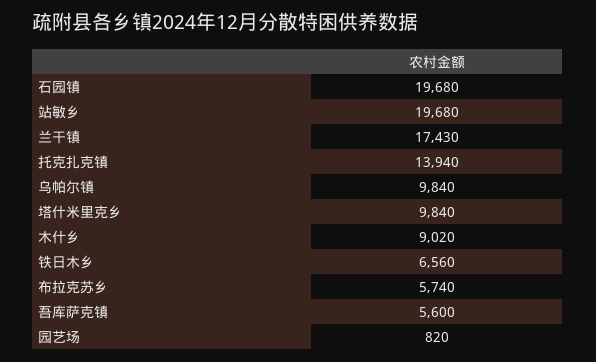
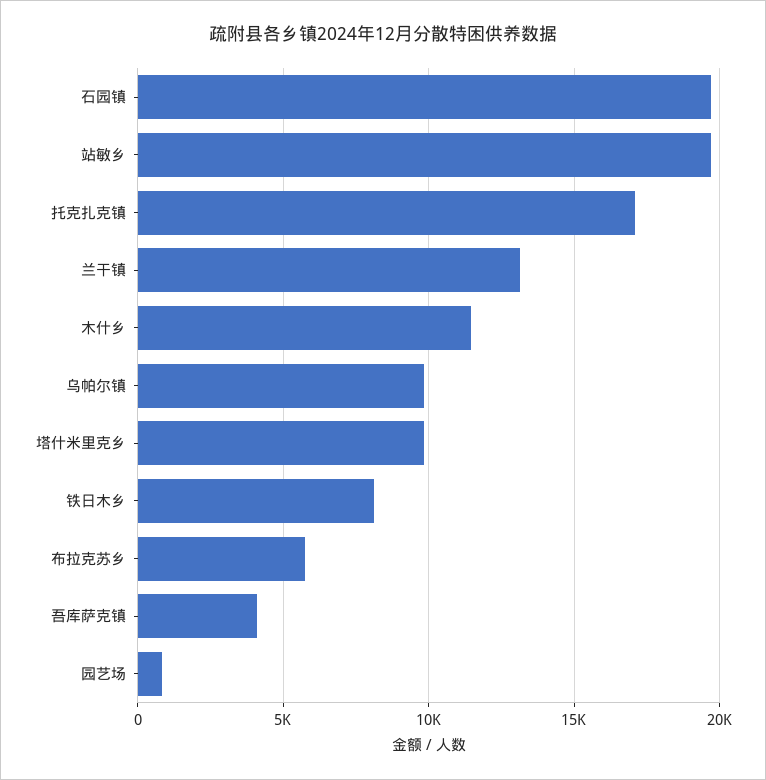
兰干镇: 17430 -> 13000
托克扎克镇: 13940 -> 17000
木什乡: 9020 -> 11500
铁日木乡: 6560 -> 8000
吾库萨克镇: 5600 -> 4000

